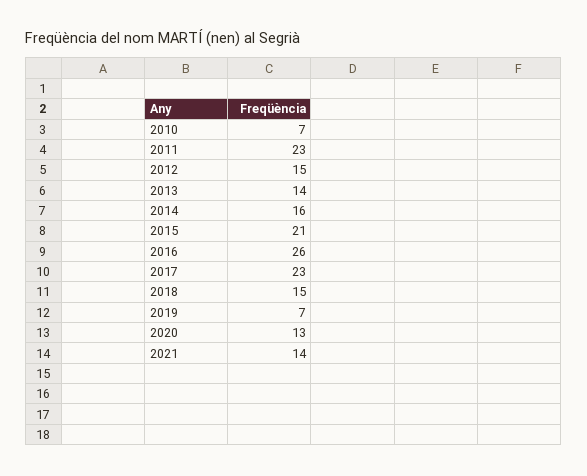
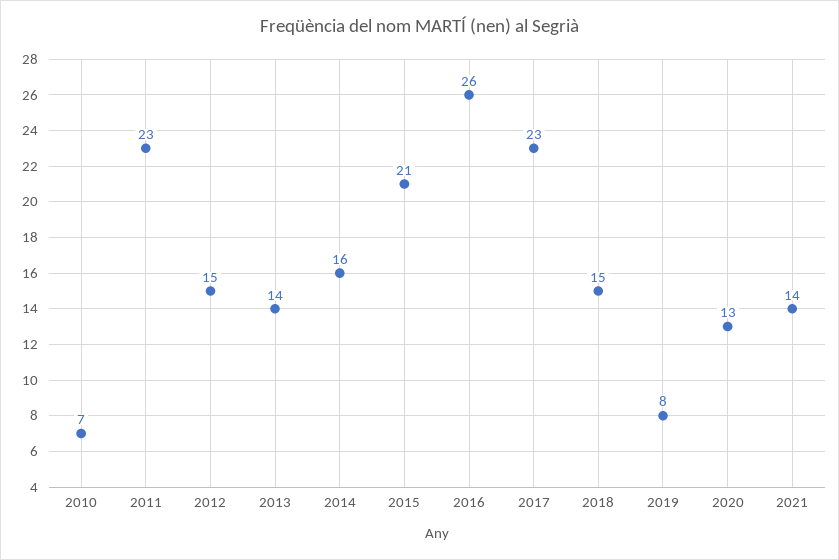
2019: 7 -> 8

